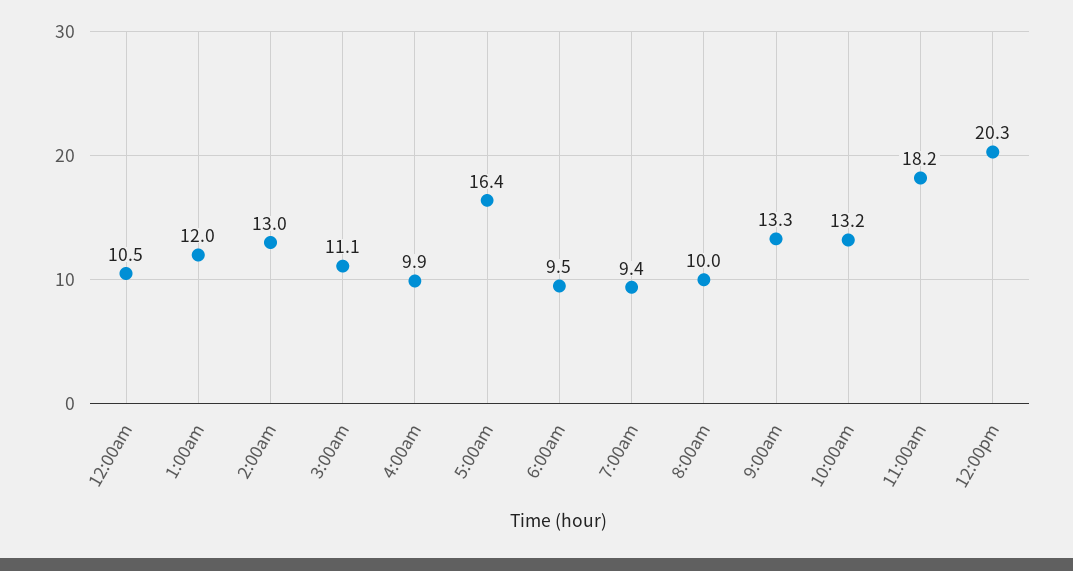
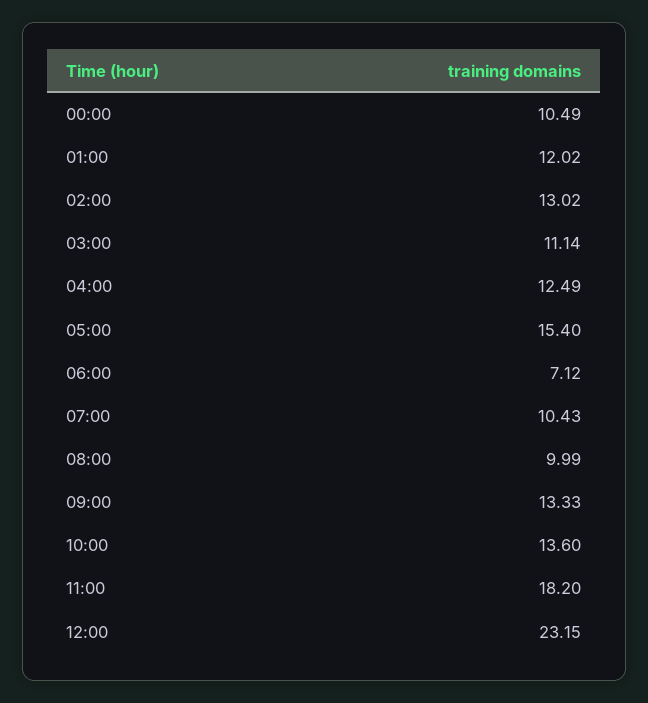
4:00am: 9.9 -> 12.49
5:00am: 16.4 -> 15.4
6:00am: 9.5 -> 7.12
7:00am: 9.4 -> 10.43
10:00am: 13.2 -> 13.6
12:00pm: 20.3 -> 23.15

